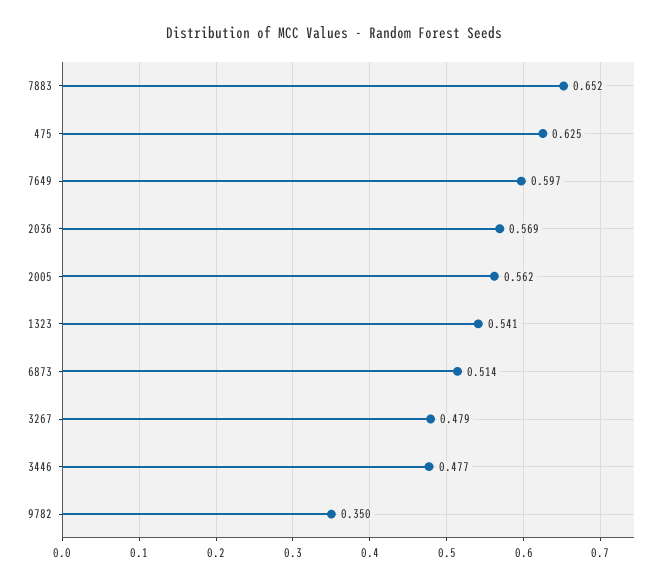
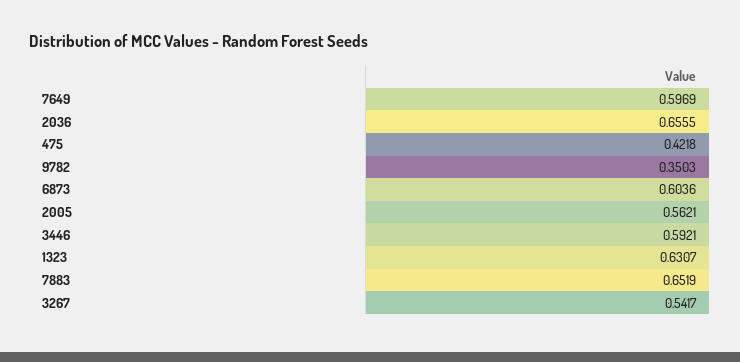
475: 0.625 -> 0.4218
2036: 0.569 -> 0.6555
1323: 0.541 -> 0.6307
6873: 0.514 -> 0.6036
3267: 0.479 -> 0.5417
3446: 0.477 -> 0.5921

